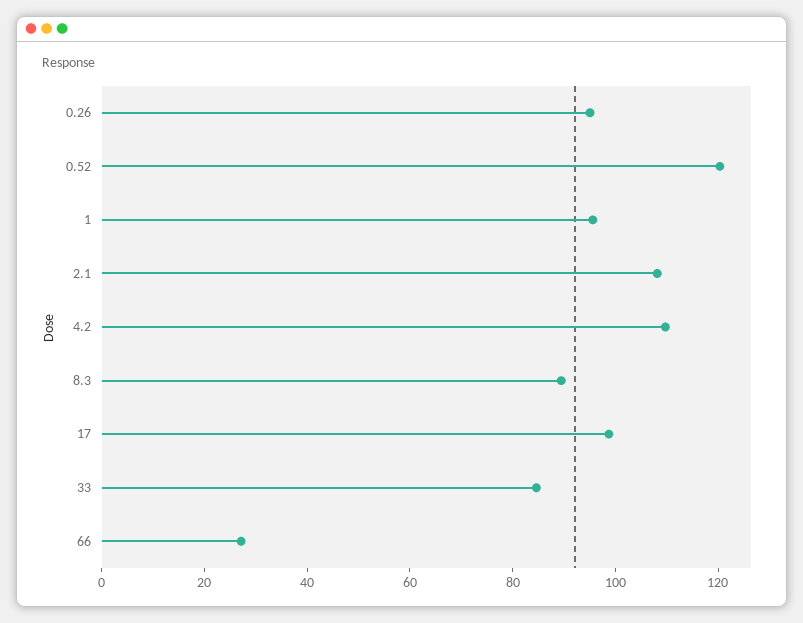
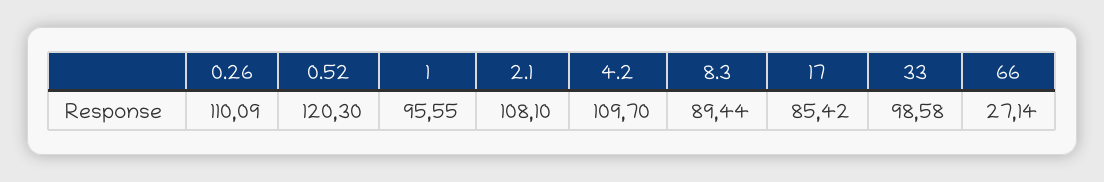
0.26: 95 -> 110.09
17: 100 -> 85.42
33: 85 -> 98.58

